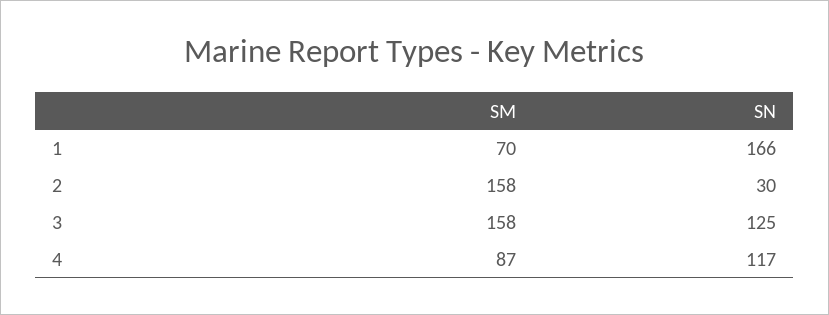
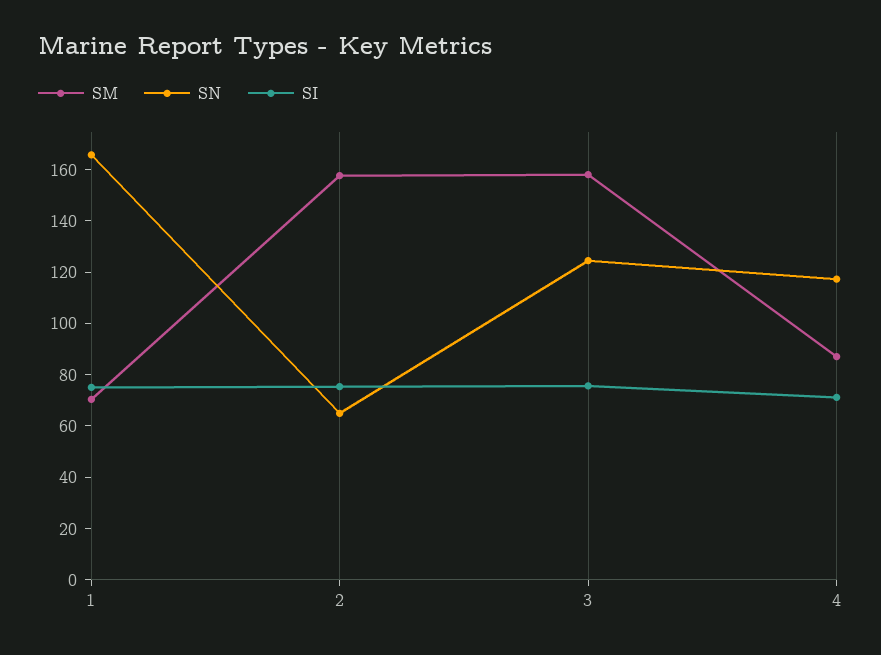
SN, 2: 30 -> 65
SI, 1: none -> 75
SI, 2: none -> 75
SI, 3: none -> 75
SI, 4: none -> 70

